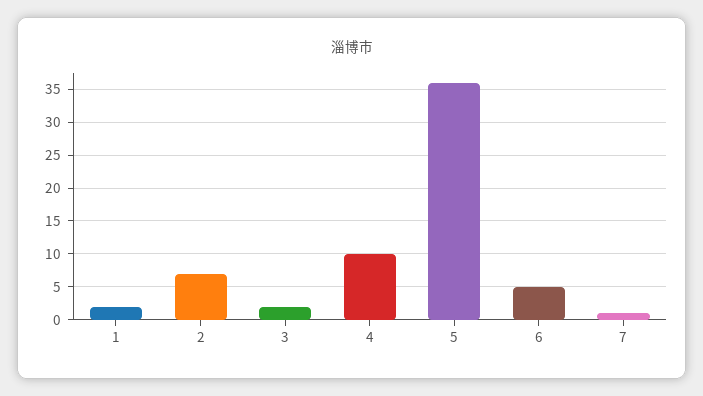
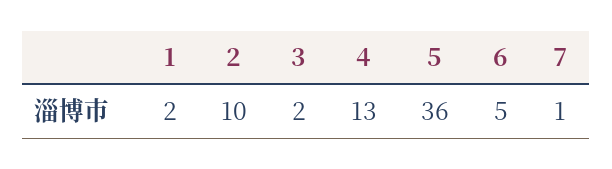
2: 7 -> 10
4: 10 -> 13

